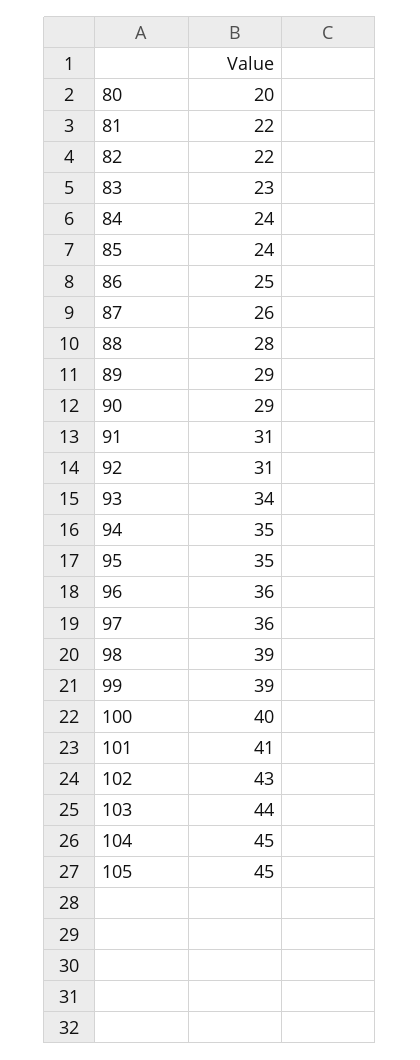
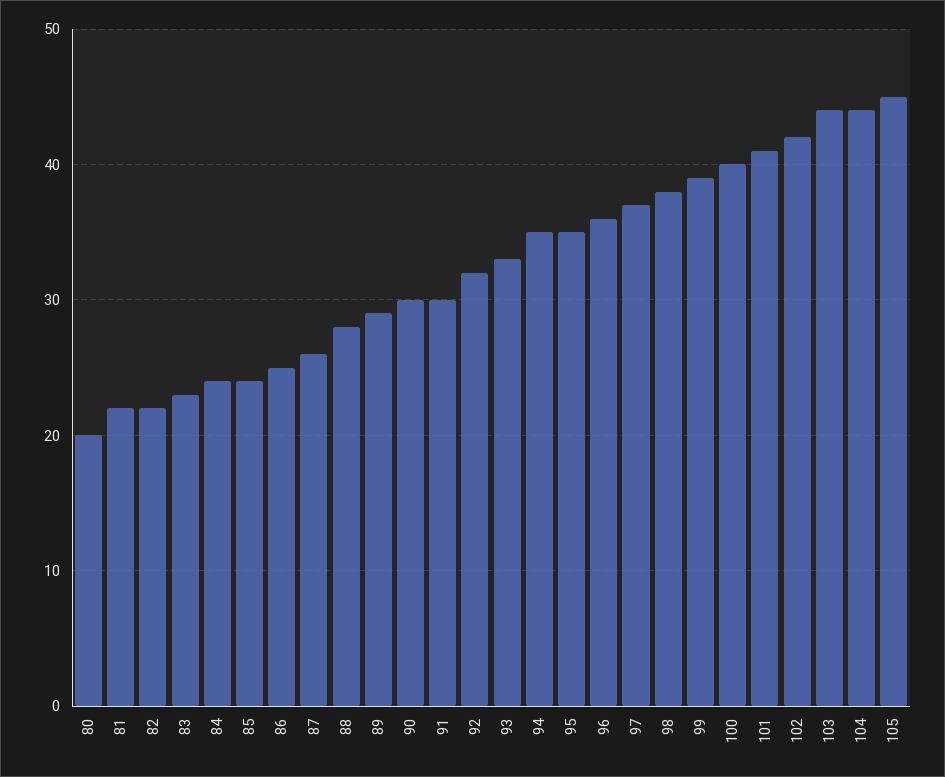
90: 29 -> 30
91: 31 -> 30
92: 31 -> 32
93: 34 -> 33
97: 36 -> 37
98: 39 -> 38
102: 43 -> 42
104: 45 -> 44

